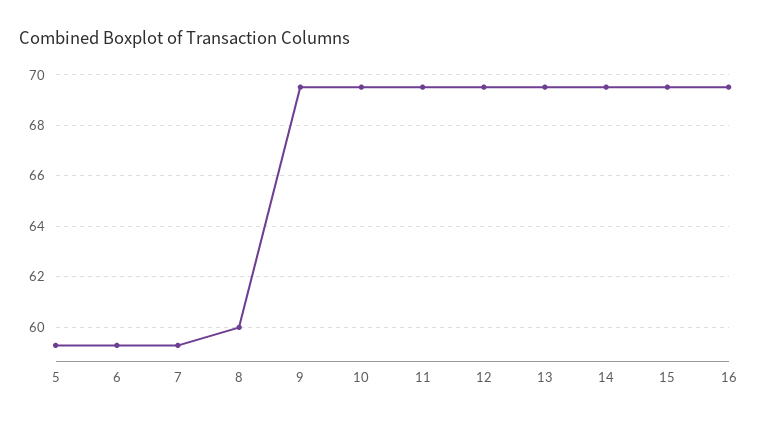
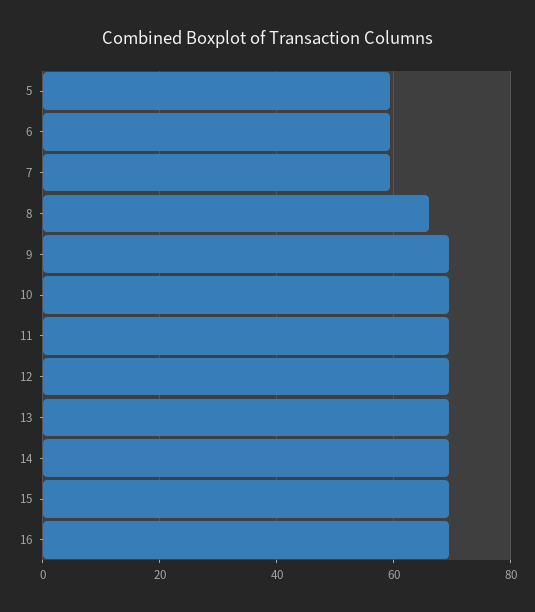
8: 60 -> 66

